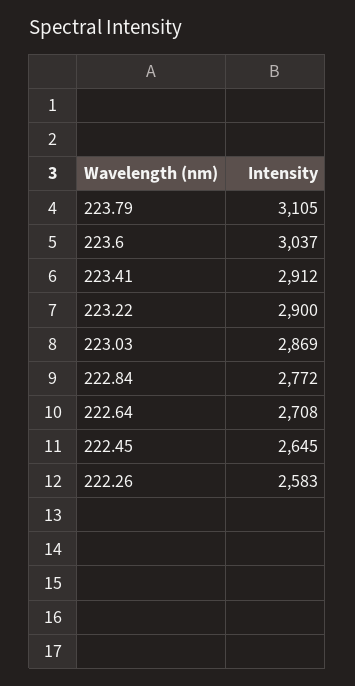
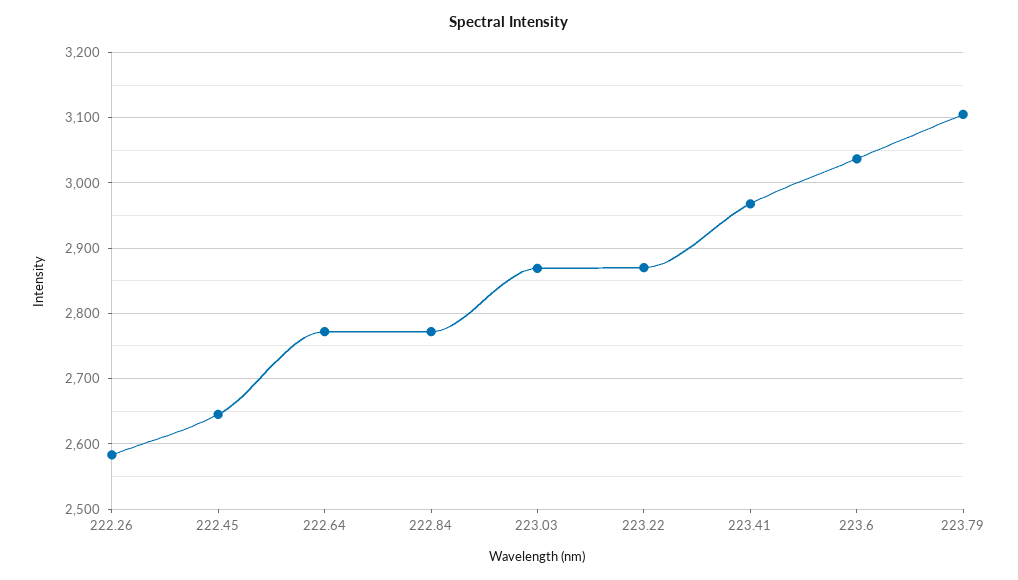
223.41: 2912 -> 2970
223.22: 2900 -> 2870
222.64: 2708 -> 2770

